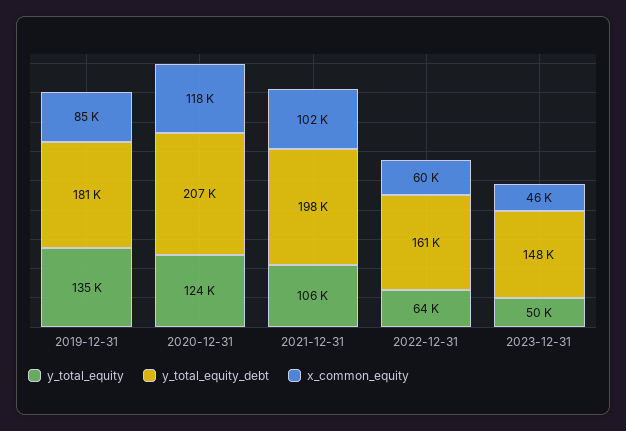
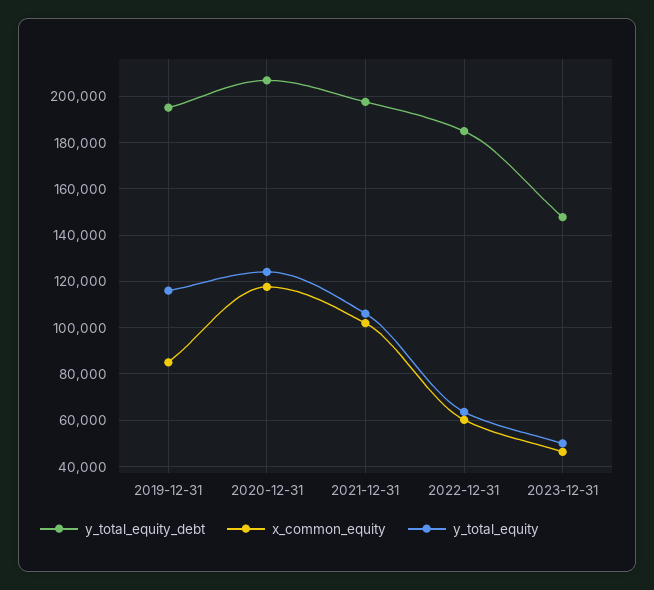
y_total_equity, 2019-12-31: 135000 -> 115000
y_total_equity_debt, 2019-12-31: 181000 -> 195000
y_total_equity_debt, 2022-12-31: 161000 -> 185000

